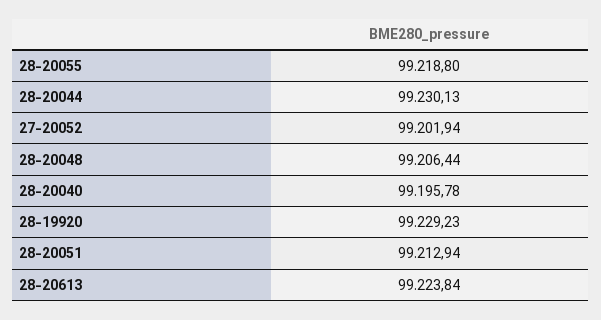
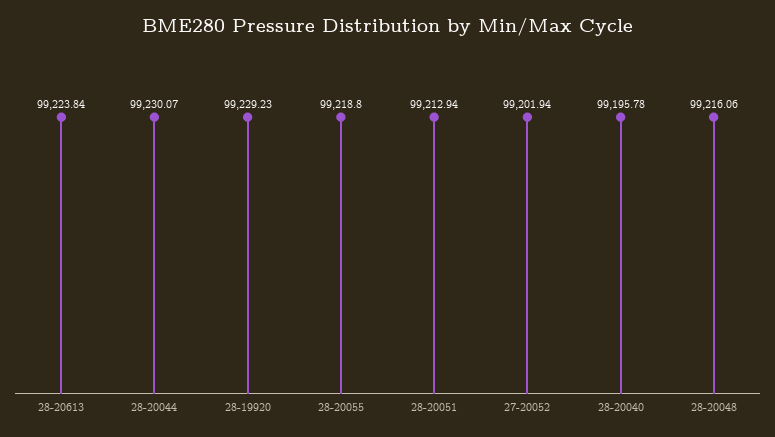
28-20044: 99230.13 -> 99230.07
28-20048: 99206.44 -> 99216.06

